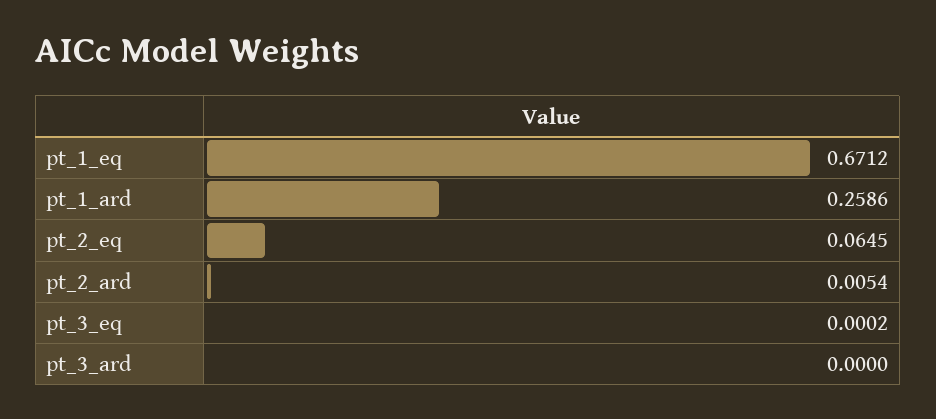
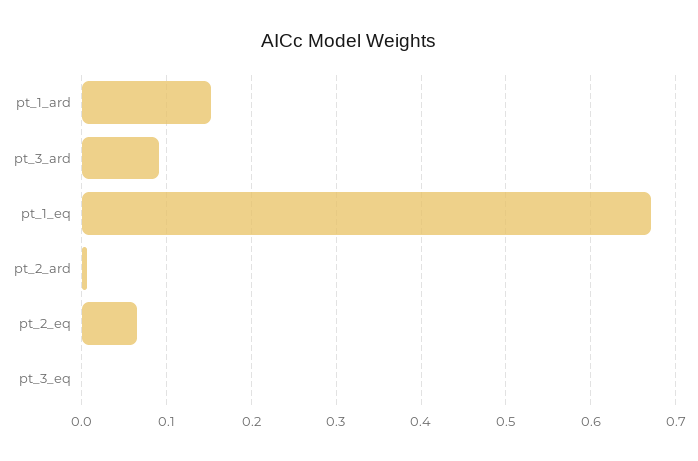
pt_1_ard: 0.2586 -> 0.15
pt_3_ard: 0 -> 0.09

